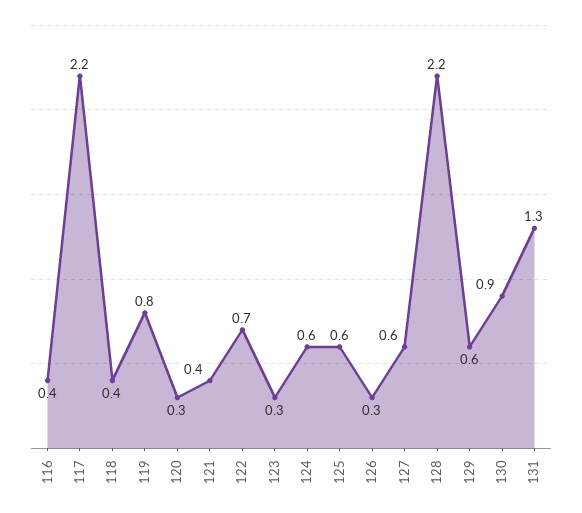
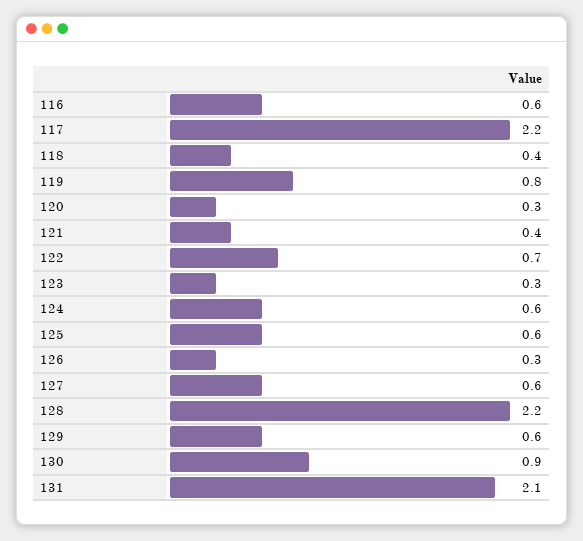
116: 0.4 -> 0.6
131: 1.3 -> 2.1

